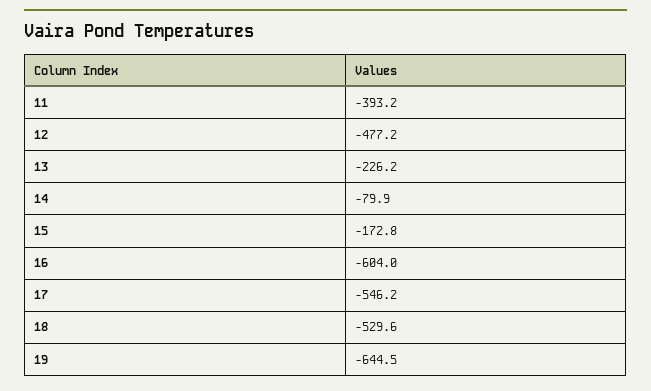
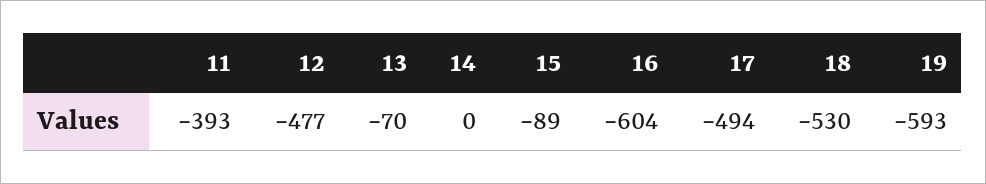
13: -226.2 -> -70
14: -79.9 -> 0
15: -172.8 -> -89
17: -546.2 -> -494
19: -644.5 -> -593

